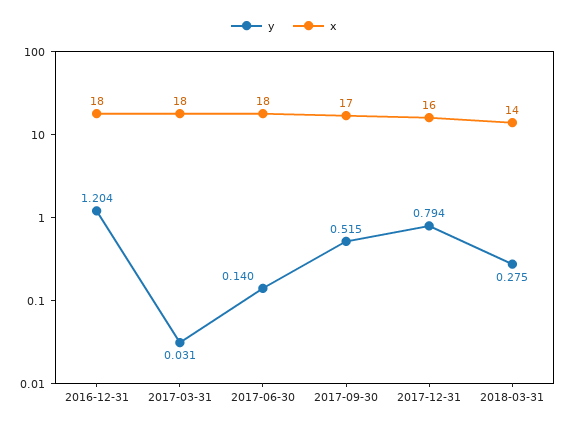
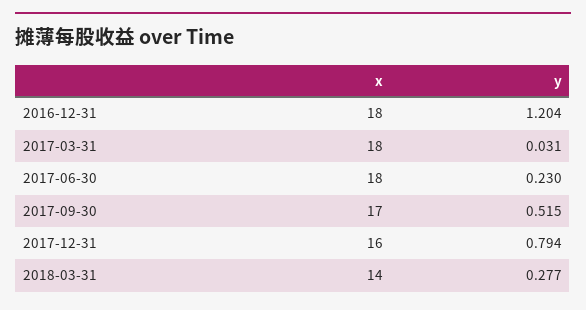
y, 2017-06-30: 0.14 -> 0.23
y, 2018-03-31: 0.275 -> 0.277

